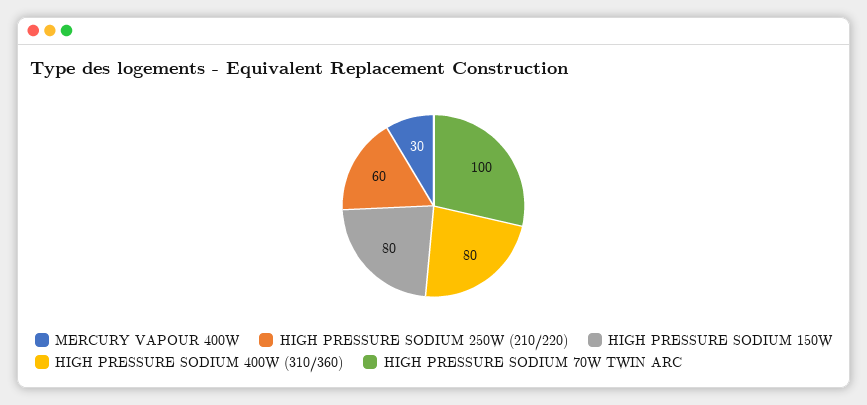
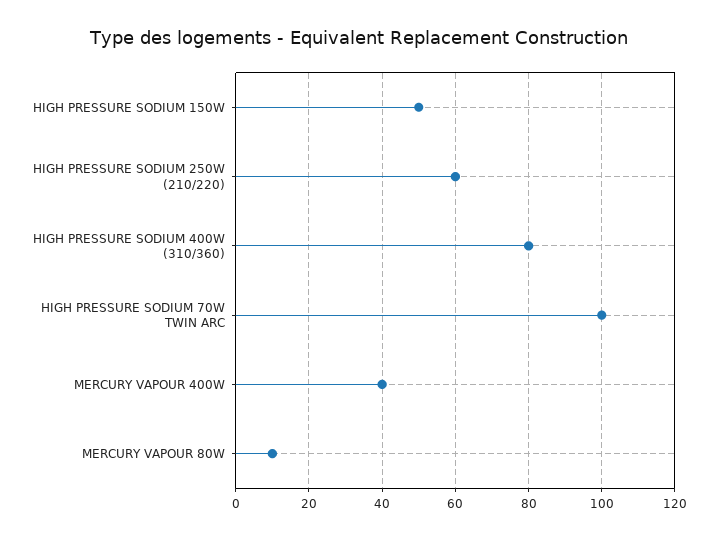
MERCURY VAPOUR 400W: 30 -> 40
HIGH PRESSURE SODIUM 150W: 80 -> 50
MERCURY VAPOUR 80W: none -> 10

